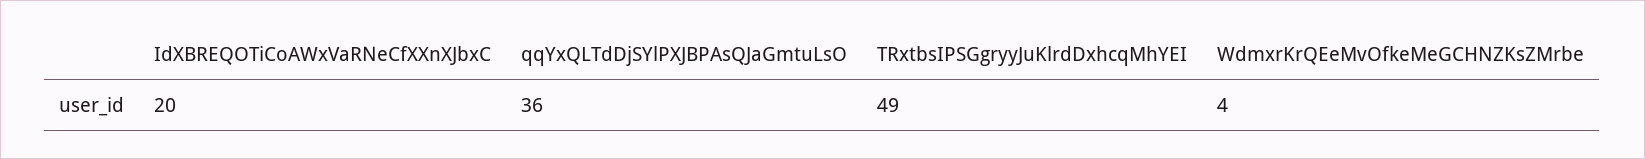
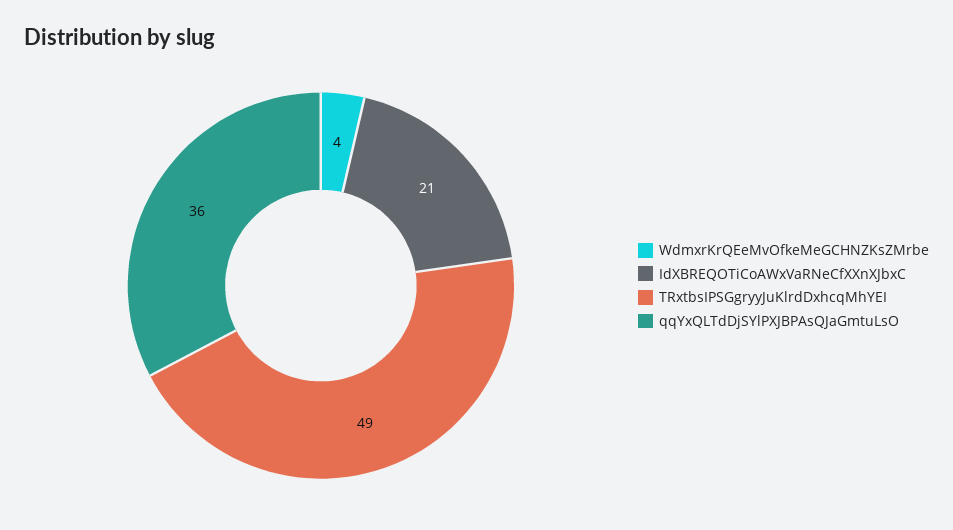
IdXBREQOTiCoAWxVaRNeCfXXnXJbxC: 20 -> 21

